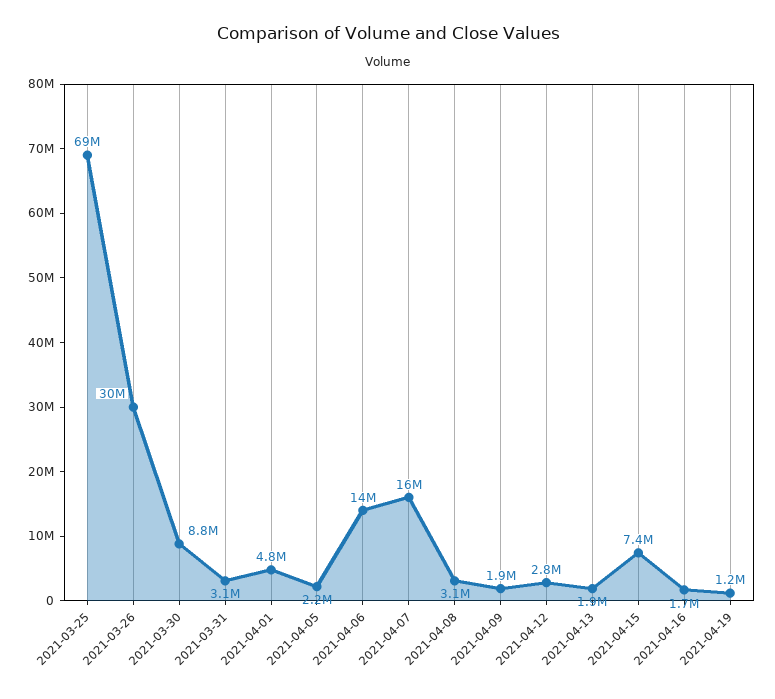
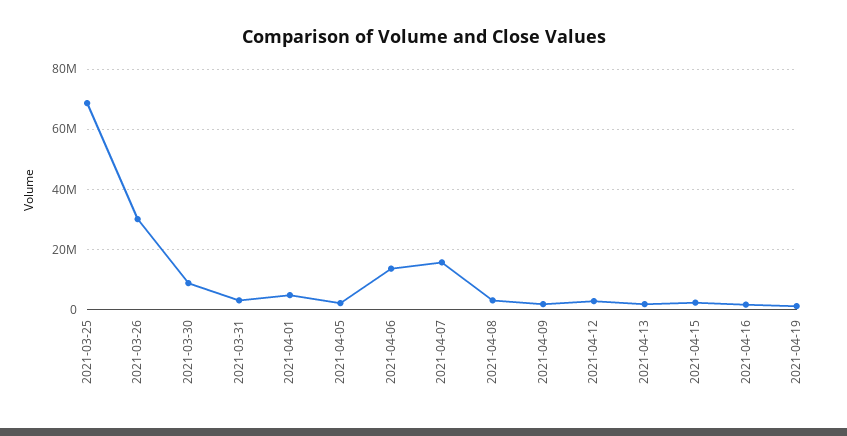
2021-04-15: 7400000 -> 2000000

